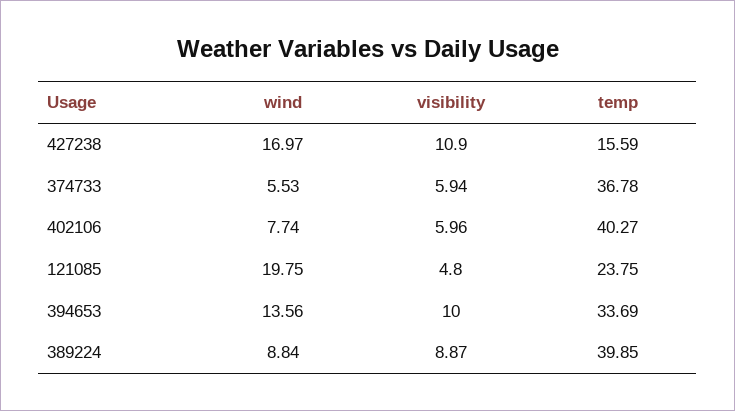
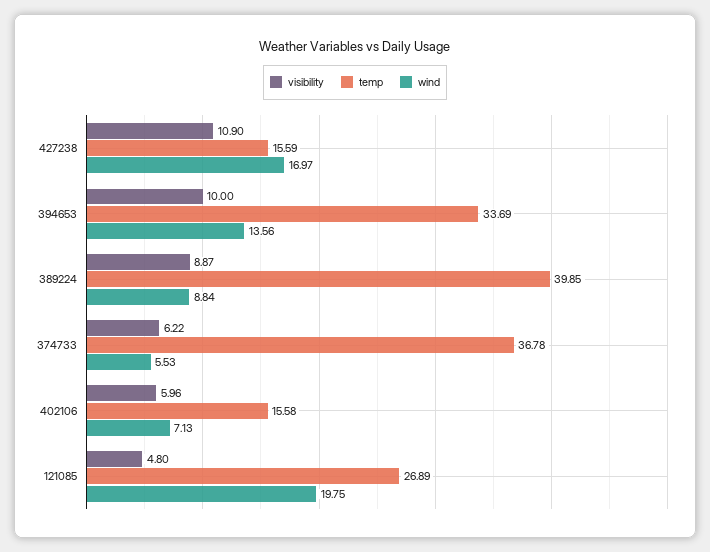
visibility, 374733: 5.94 -> 6.22
wind, 402106: 7.74 -> 7.13
temp, 402106: 40.27 -> 15.58
temp, 121085: 23.75 -> 26.89

